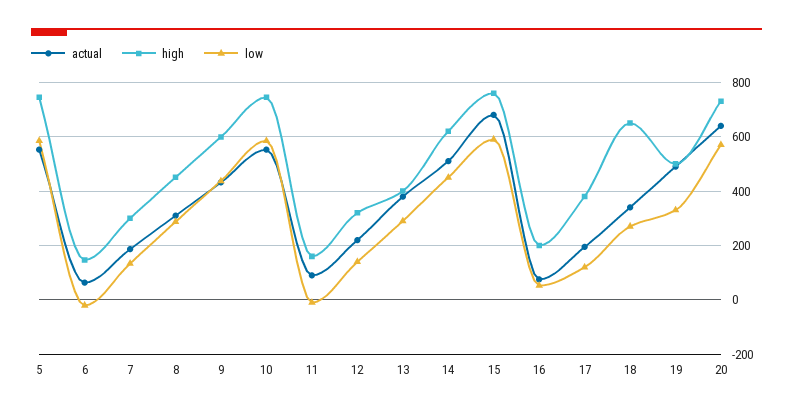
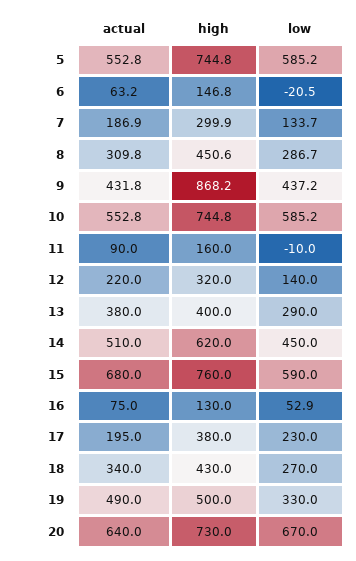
high, 9: 600 -> 868.2
high, 16: 200 -> 130
low, 17: 125 -> 230
high, 18: 650 -> 430
low, 20: 575 -> 670

